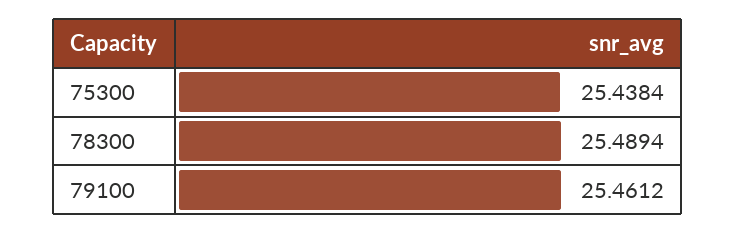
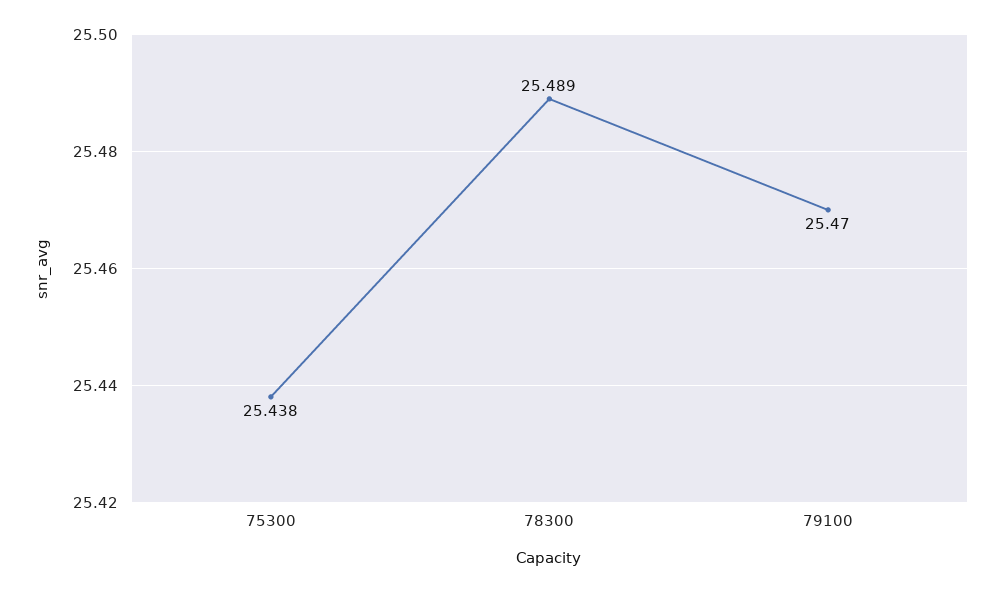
79100: 25.4612 -> 25.47

